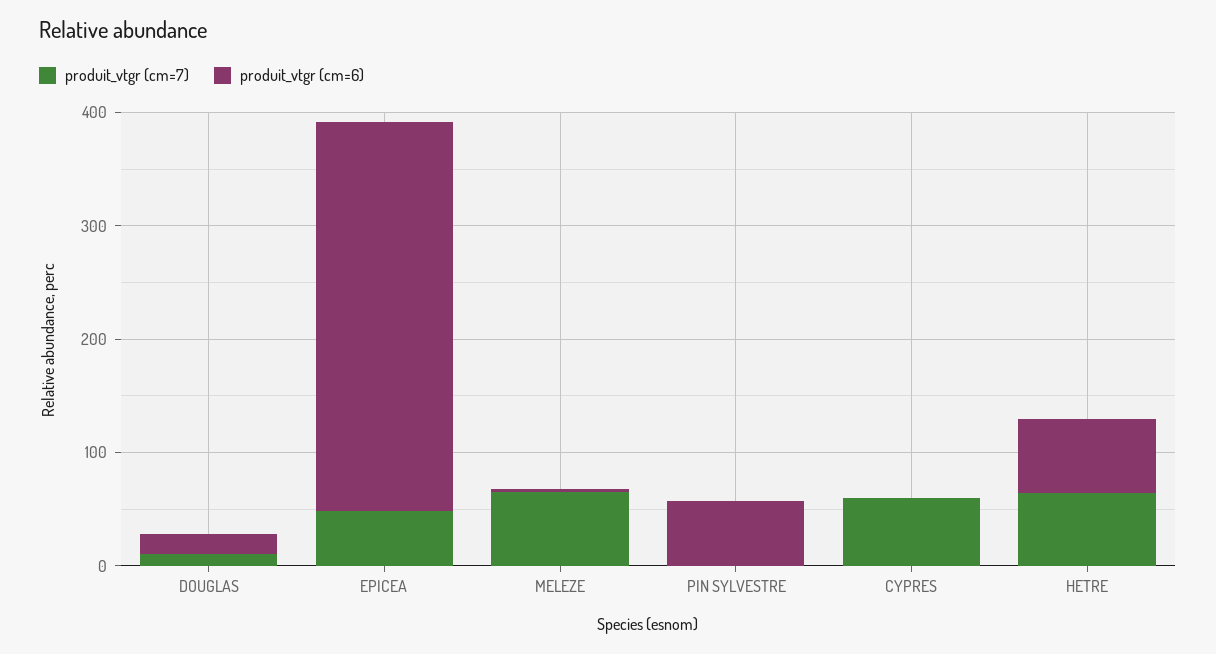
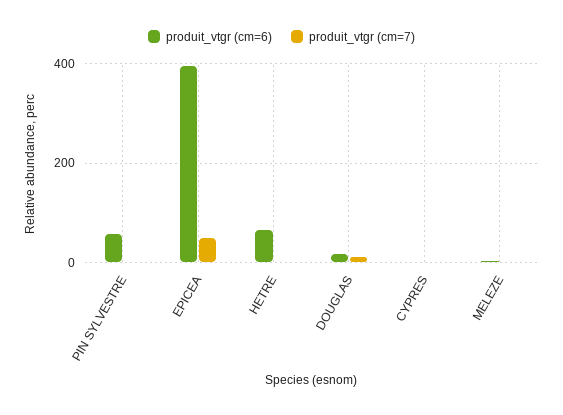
produit_vtgr (cm=6), EPICEA: 340 -> 400
produit_vtgr (cm=7), MELEZE: 60 -> 0
produit_vtgr (cm=7), CYPRES: 60 -> 0
produit_vtgr (cm=7), HETRE: 60 -> 0

